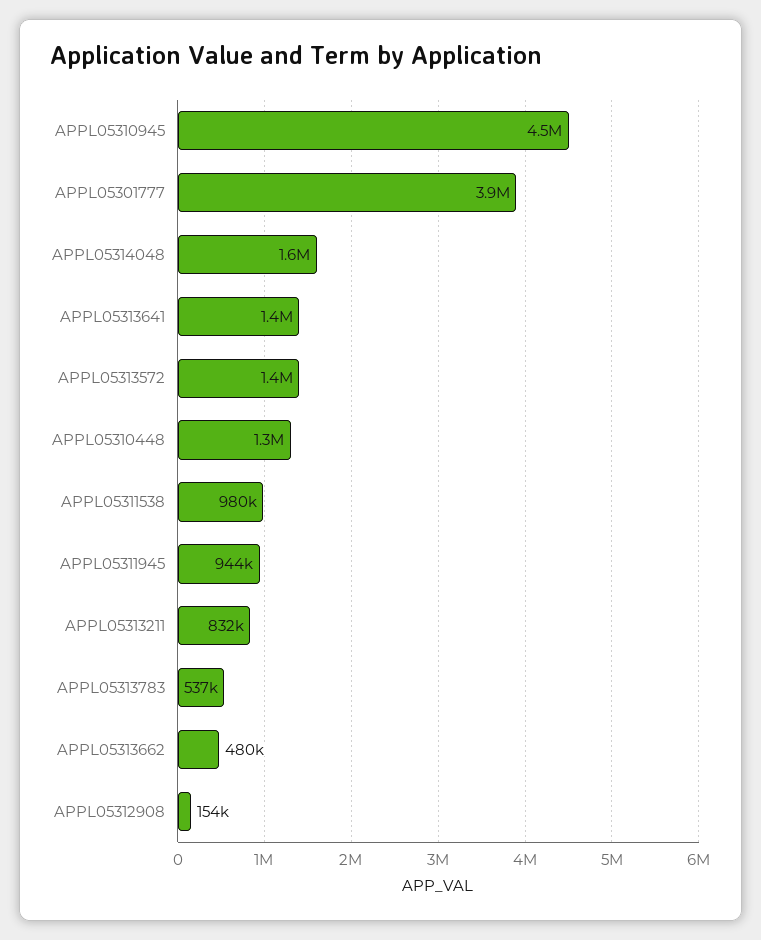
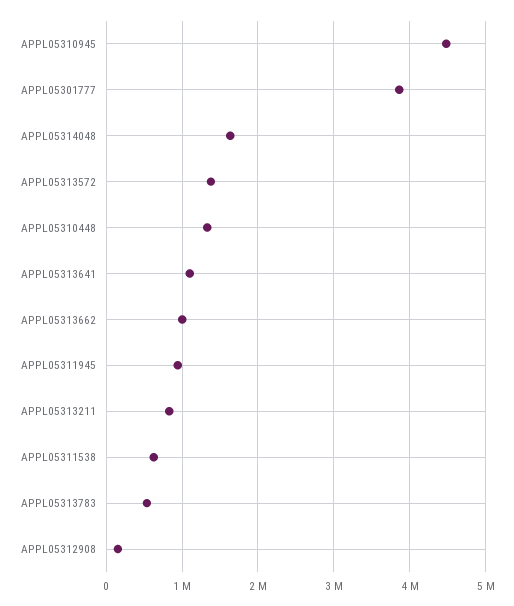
APPL05313641: 1400000 -> 1100000
APPL05311538: 980000 -> 600000
APPL05313662: 480000 -> 1000000

